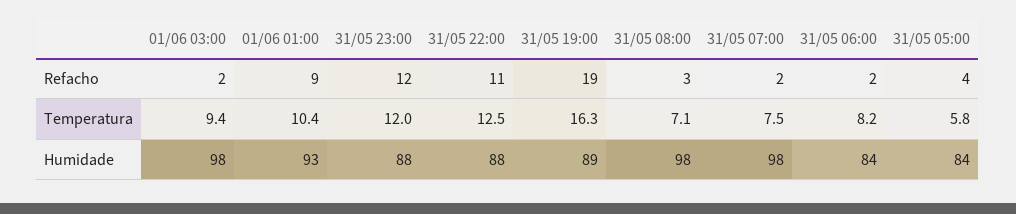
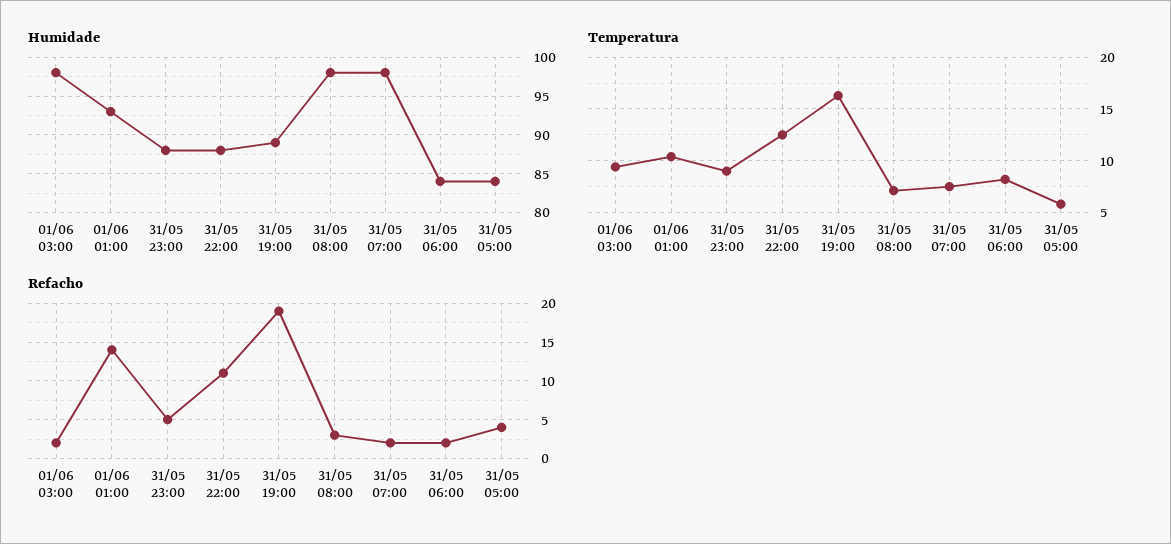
Refacho, 01/06 01:00: 9 -> 14
Refacho, 31/05 23:00: 12 -> 5
Temperatura, 31/05 23:00: 12 -> 9

